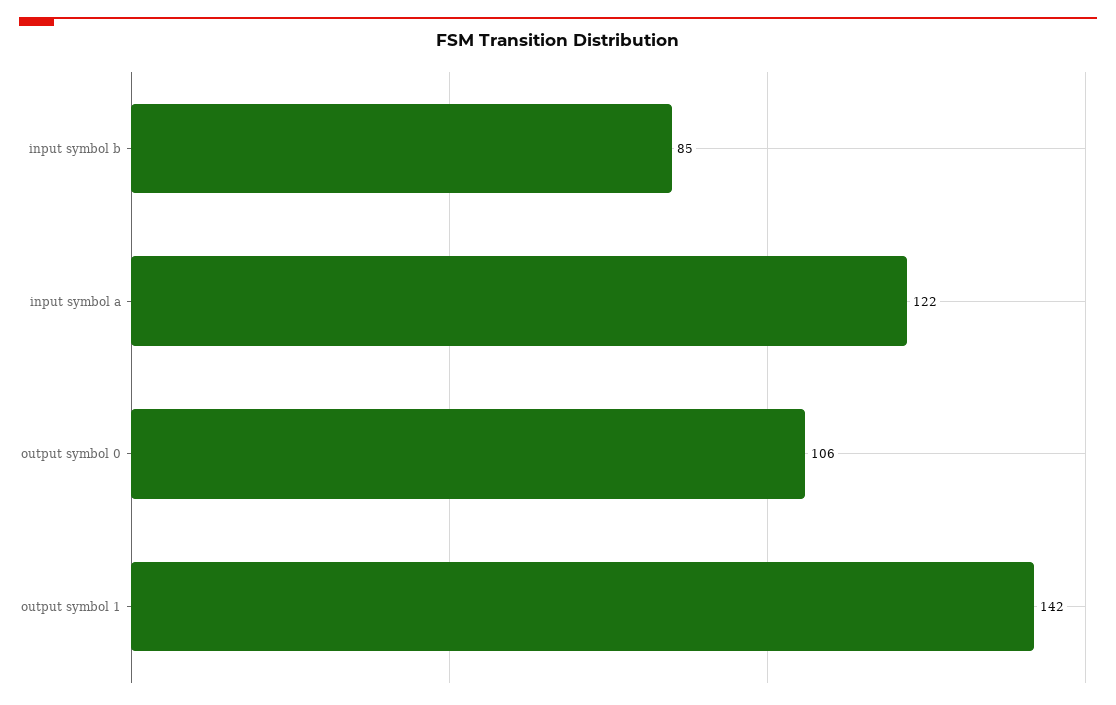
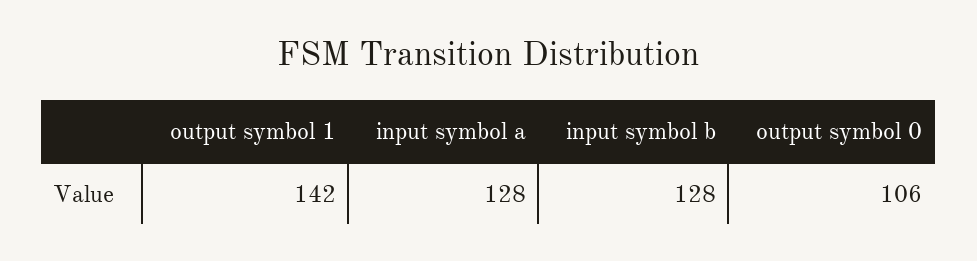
input symbol b: 85 -> 128
input symbol a: 122 -> 128

